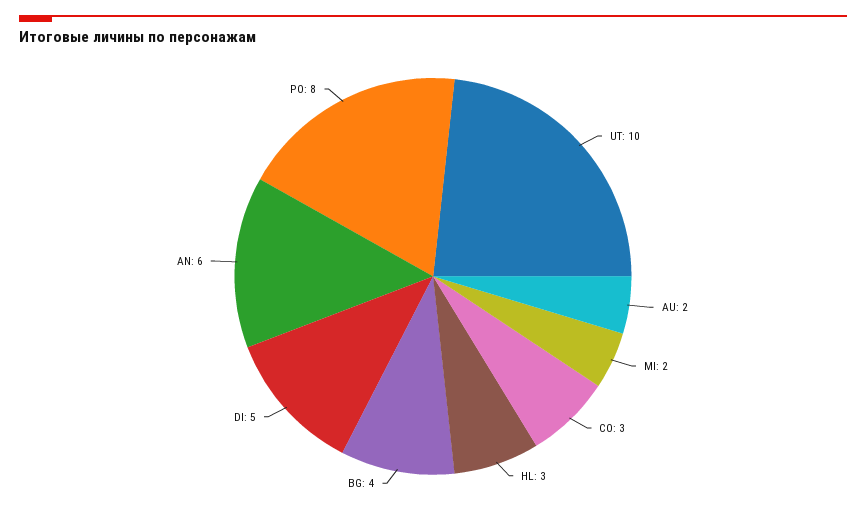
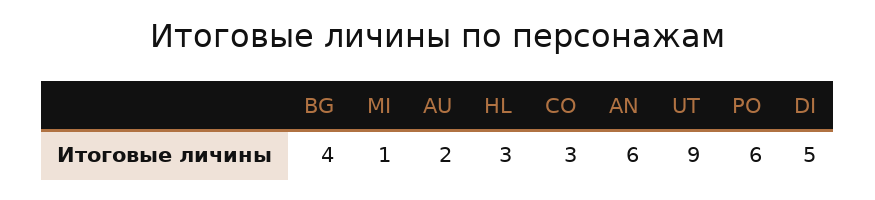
UT: 10 -> 9
MI: 2 -> 1
PO: 8 -> 6

